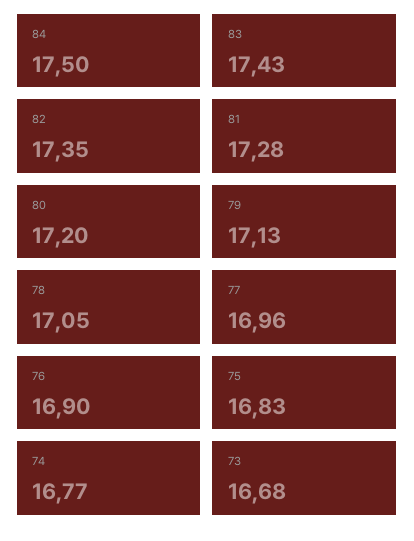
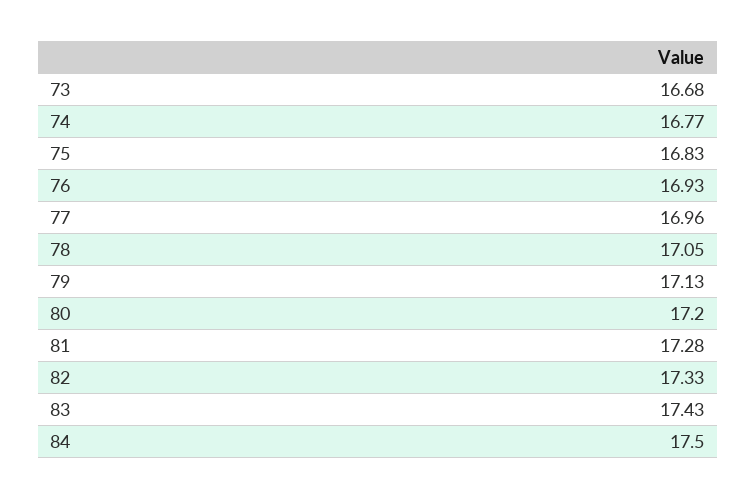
82: 17.35 -> 17.33
76: 16.9 -> 16.93

